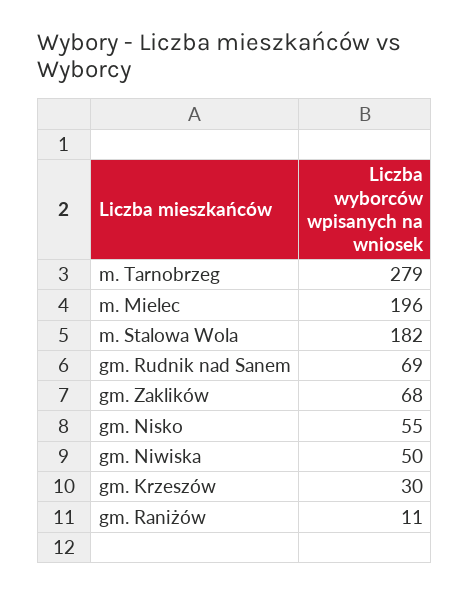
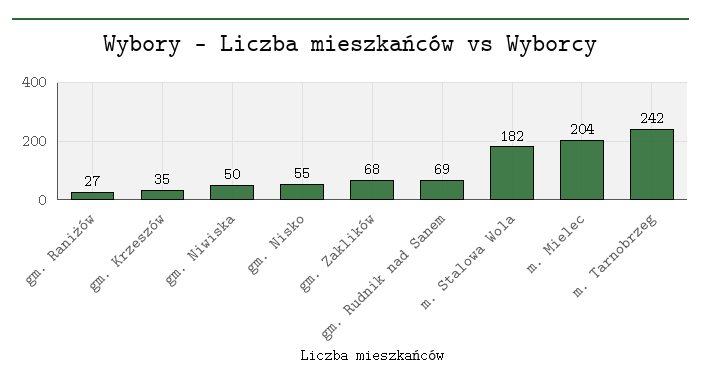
m. Tarnobrzeg: 279 -> 242
m. Mielec: 196 -> 204
gm. Krzeszów: 30 -> 35
gm. Raniżów: 11 -> 27

